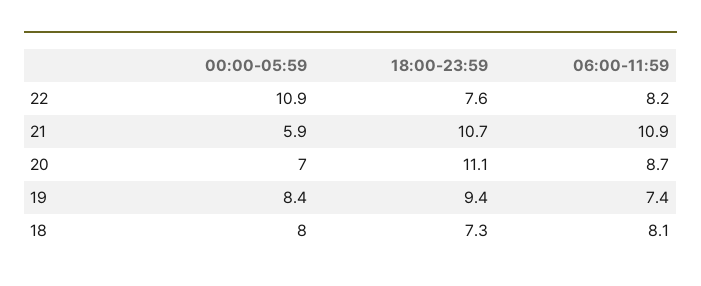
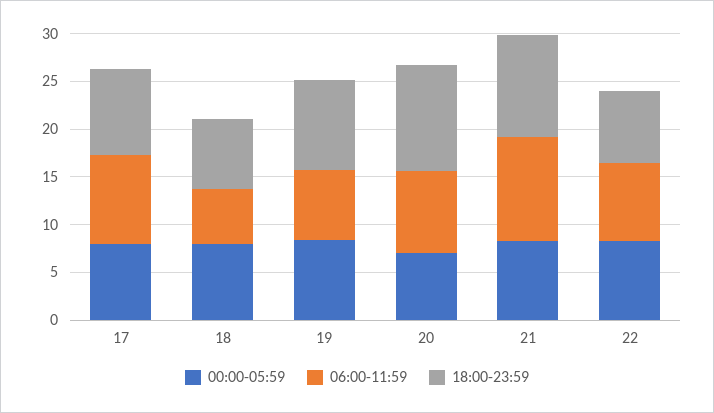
00:00-05:59, 22: 10.9 -> 8
00:00-05:59, 21: 5.9 -> 8
06:00-11:59, 18: 8.1 -> 6
00:00-05:59, 17: none -> 8
06:00-11:59, 17: none -> 9
18:00-23:59, 17: none -> 9

